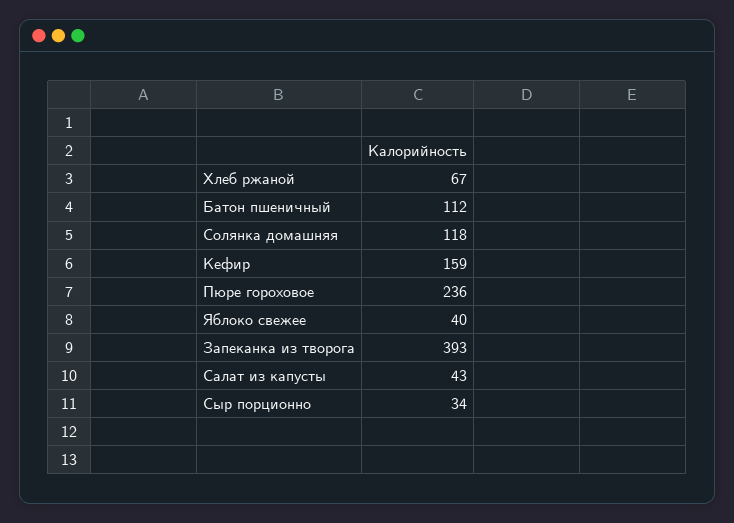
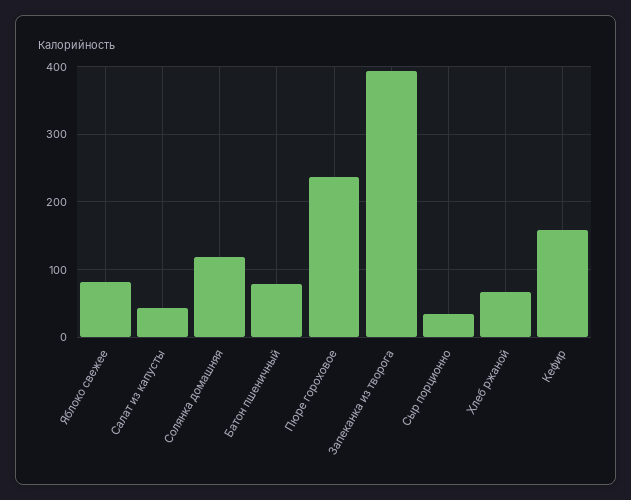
Батон пшеничный: 112 -> 80
Яблоко свежее: 40 -> 80

